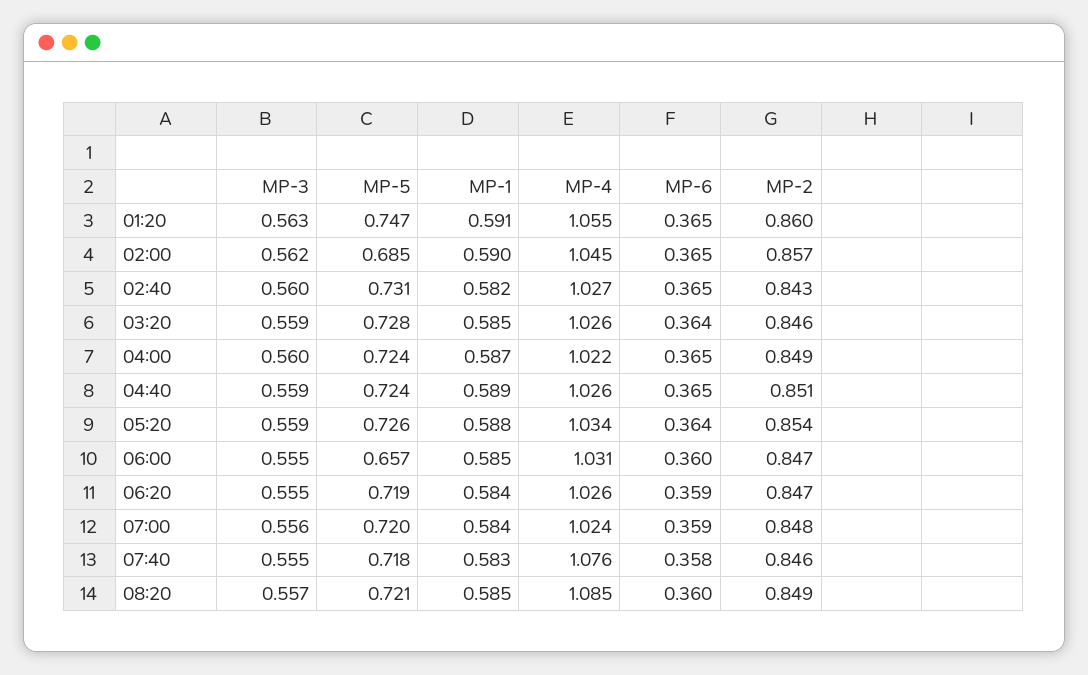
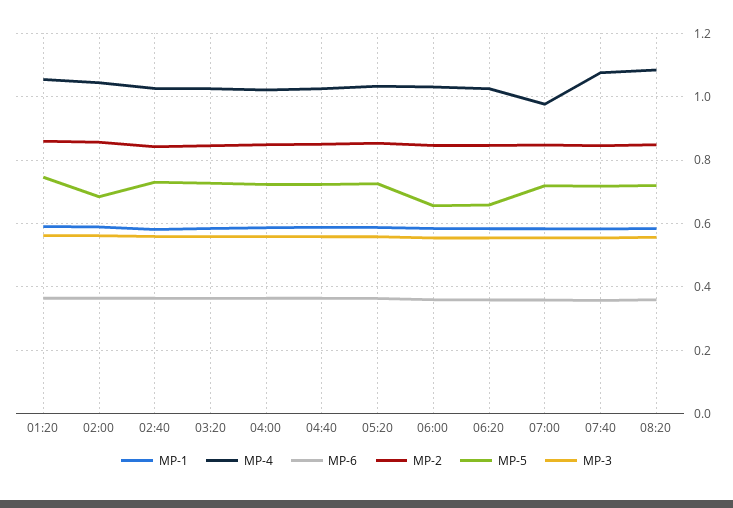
MP-5, 06:20: 0.719 -> 0.66
MP-4, 07:00: 1.024 -> 0.98

